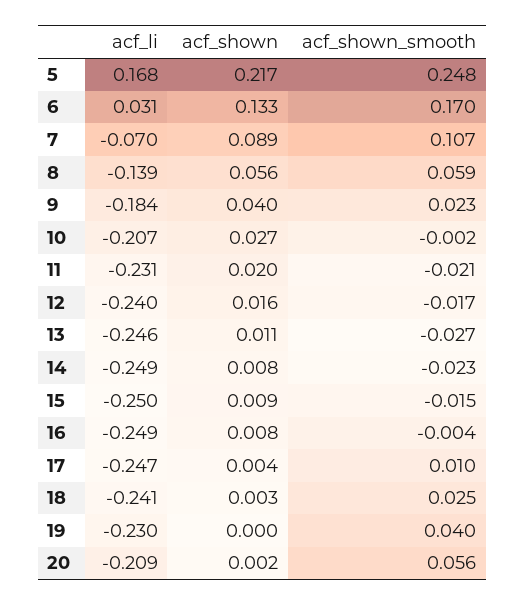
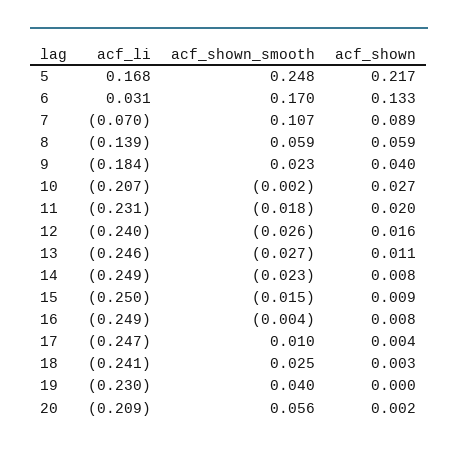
acf_shown, 8: 0.056 -> 0.059
acf_shown_smooth, 11: -0.021 -> -0.018
acf_shown_smooth, 12: -0.017 -> -0.026

